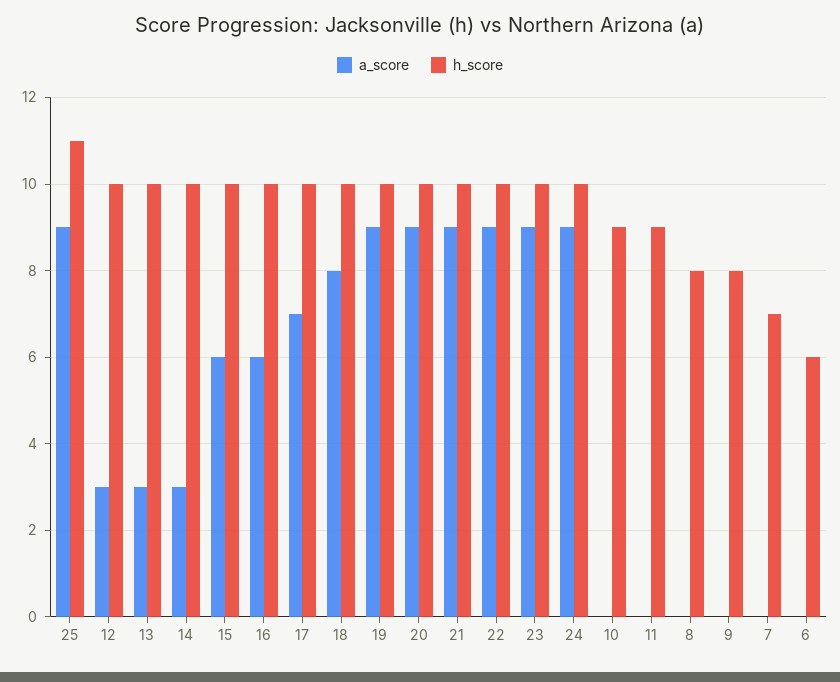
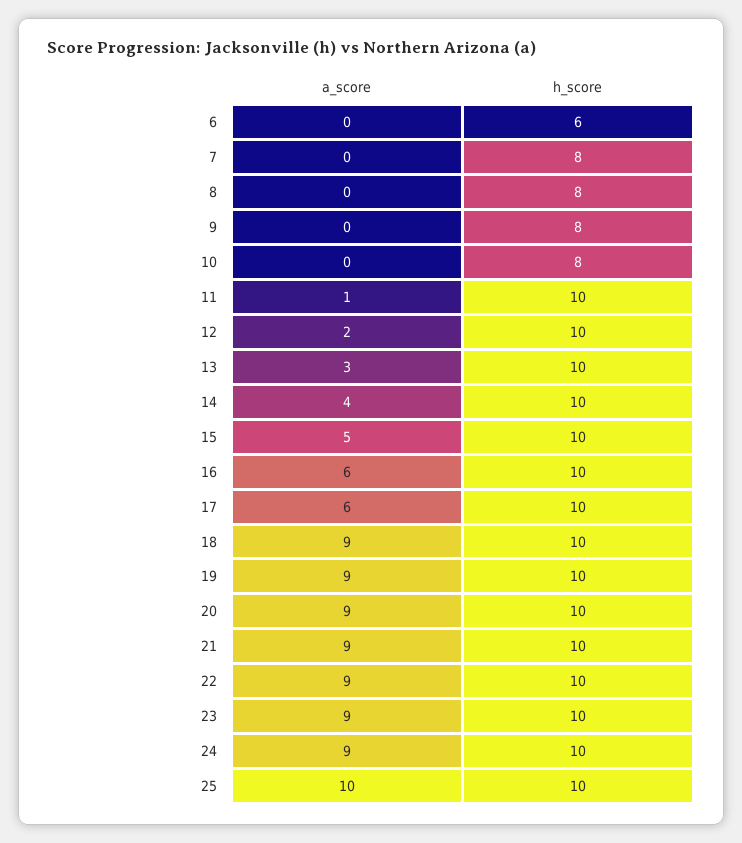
a_score, 25: 9 -> 10
h_score, 25: 11 -> 10
a_score, 12: 3 -> 2
a_score, 14: 3 -> 4
a_score, 15: 6 -> 5
a_score, 17: 7 -> 6
a_score, 18: 8 -> 9
h_score, 10: 9 -> 8
a_score, 11: 0 -> 1
h_score, 11: 9 -> 10
h_score, 7: 7 -> 8

